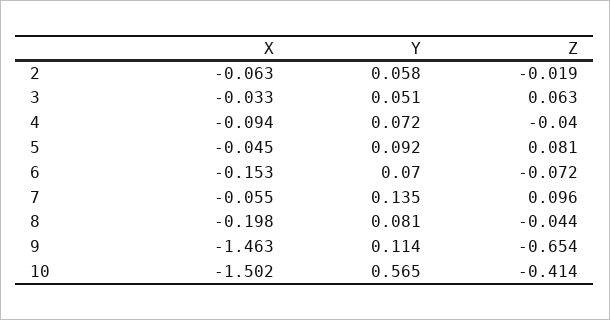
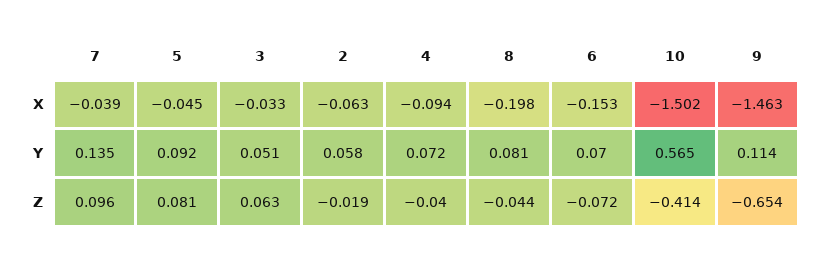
X, 7: -0.055 -> -0.039

